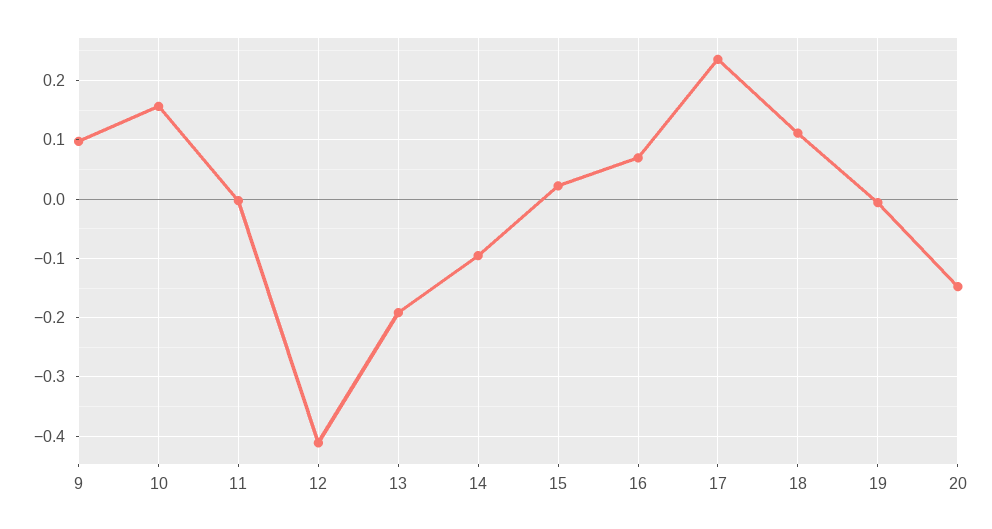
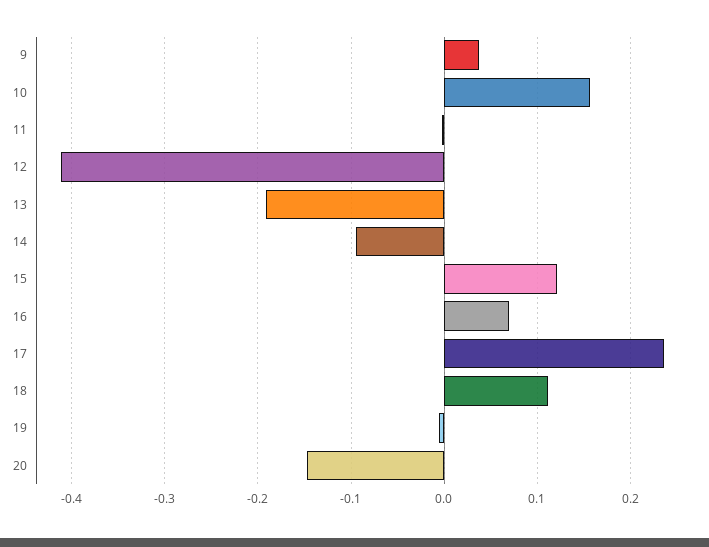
9: 0.1 -> 0.04
15: 0.02 -> 0.12

